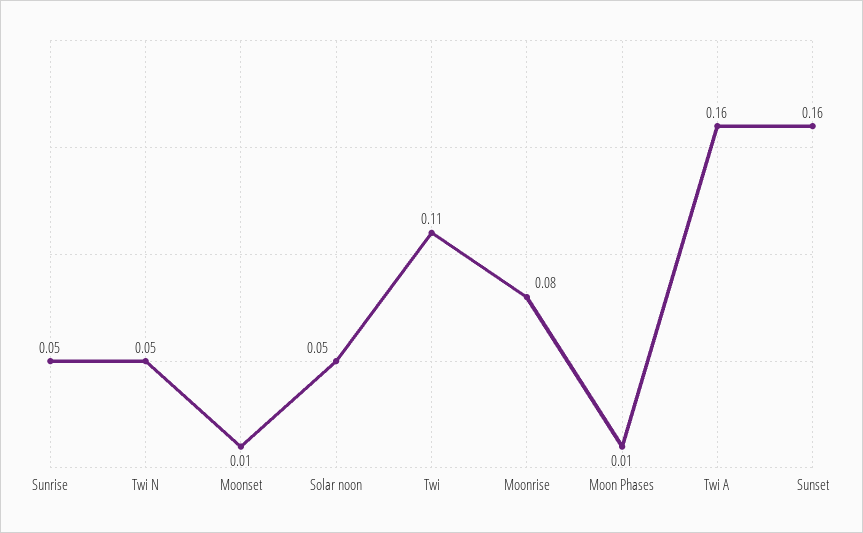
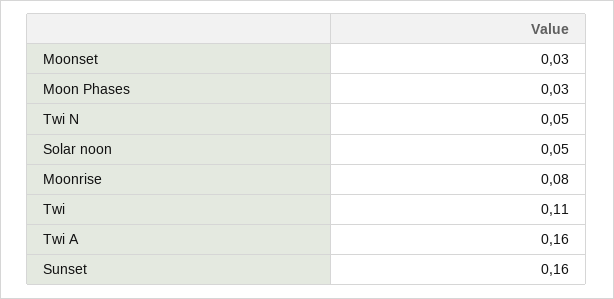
Sunrise: 0.05 -> none
Moonset: 0.01 -> 0.03
Moon Phases: 0.01 -> 0.03

